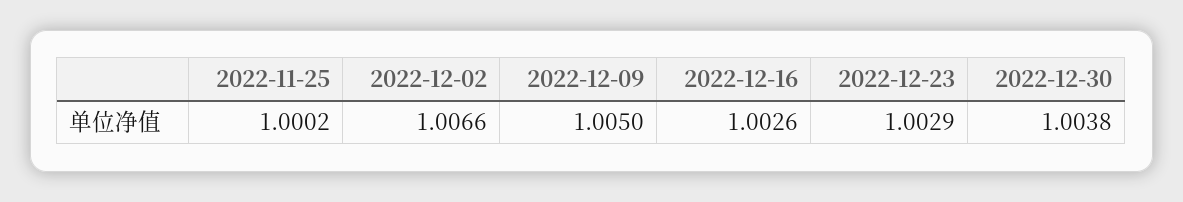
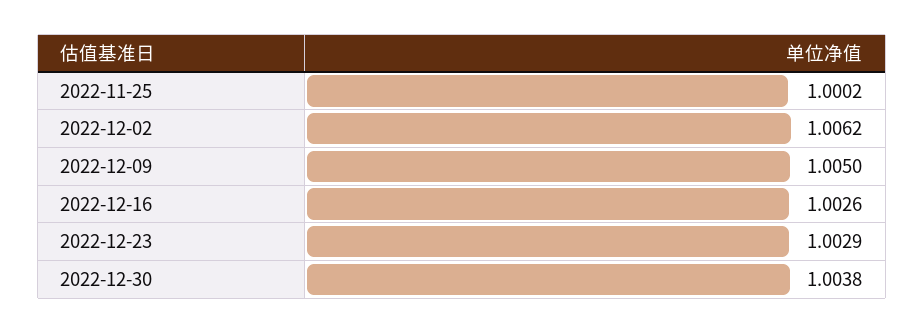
2022-12-02: 1.0066 -> 1.0062

